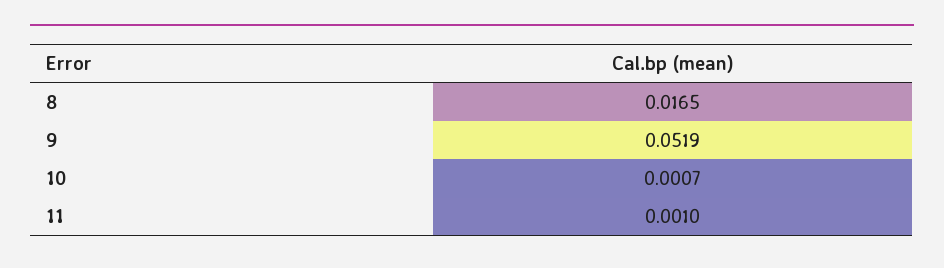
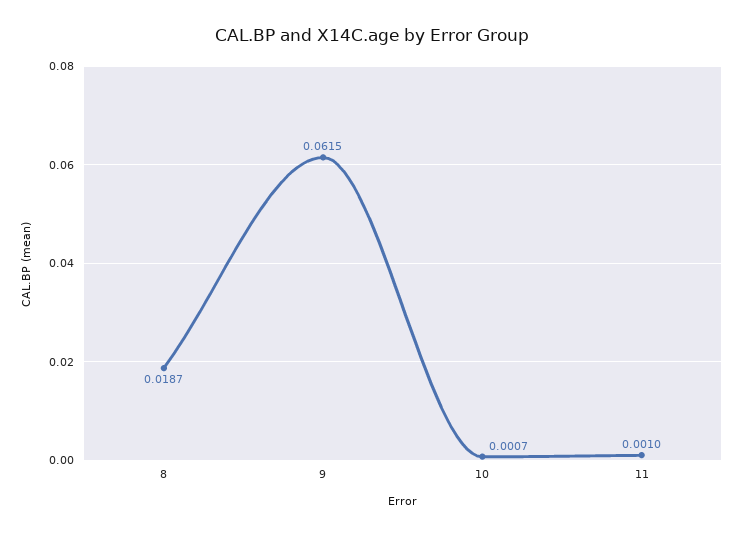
8: 0.0165 -> 0.0187
9: 0.0519 -> 0.0615

